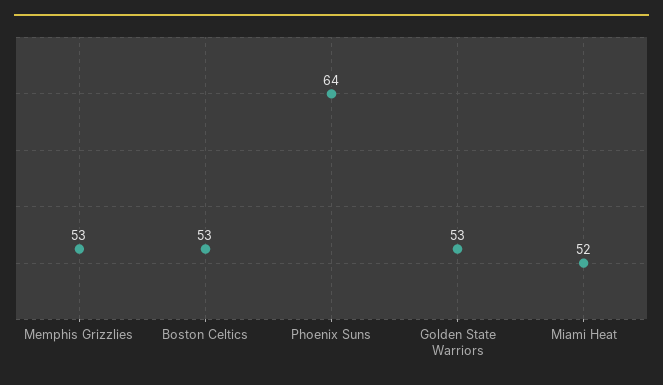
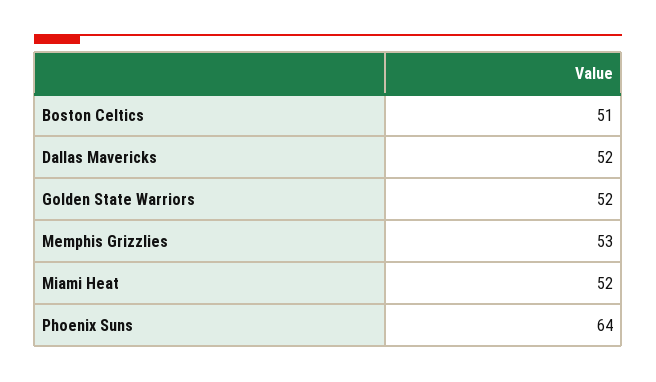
Boston Celtics: 53 -> 51
Golden State Warriors: 53 -> 52
Dallas Mavericks: none -> 52

